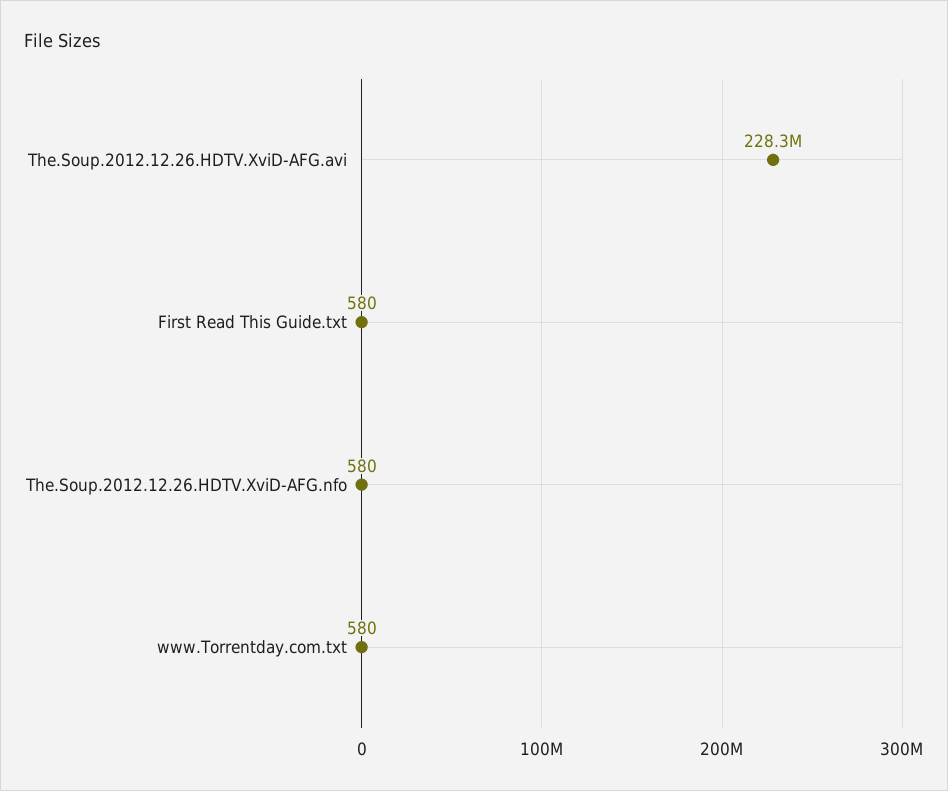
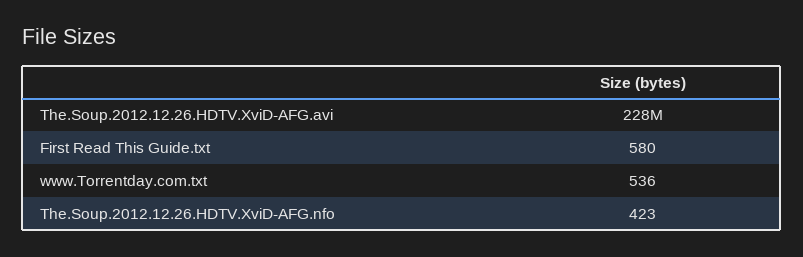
The.Soup.2012.12.26.HDTV.XviD-AFG.nfo: 580 -> 423
www.Torrentday.com.txt: 580 -> 536

